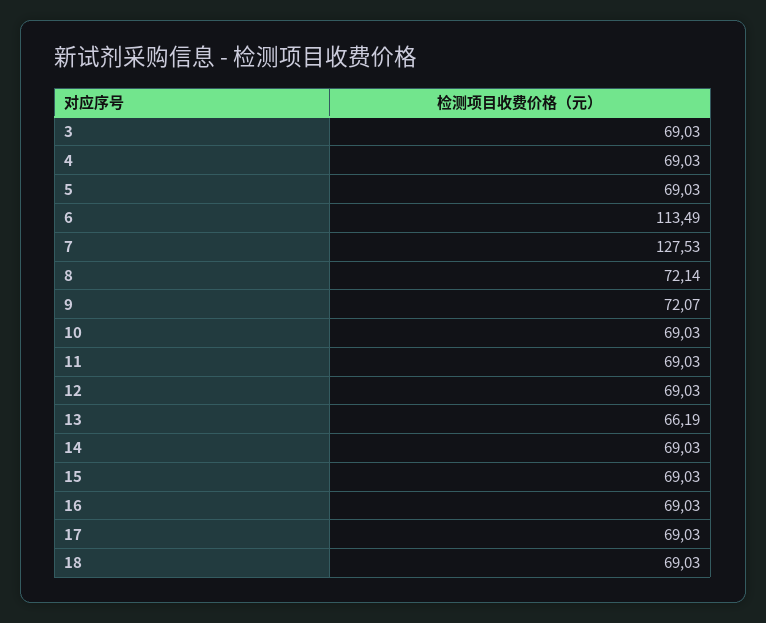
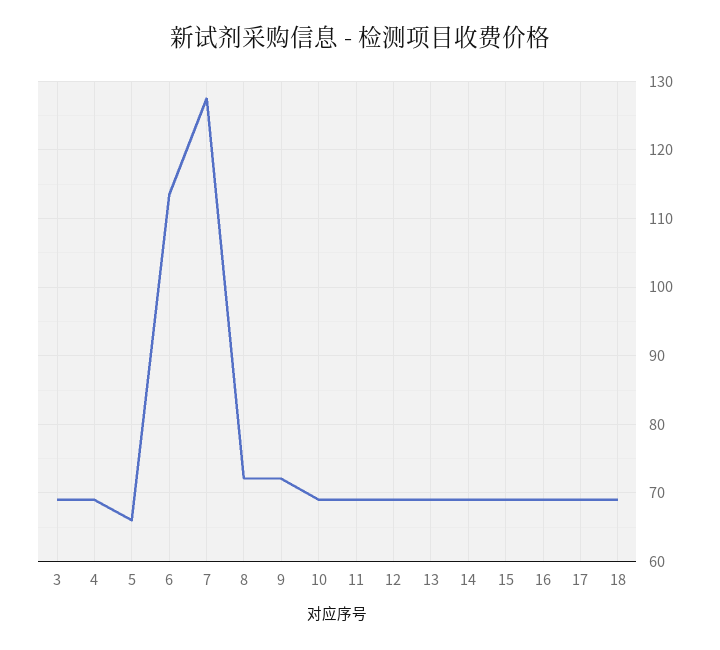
5: 69.03 -> 66
13: 66.19 -> 69

